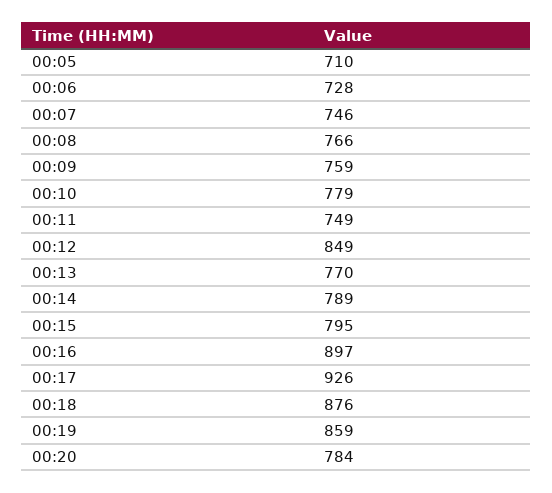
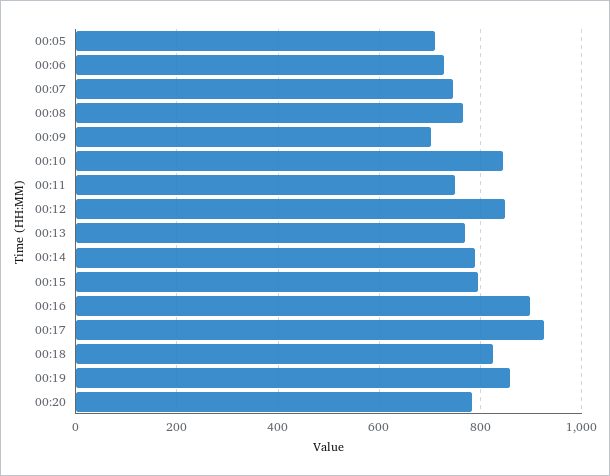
00:09: 759 -> 700
00:10: 779 -> 840
00:18: 876 -> 820

